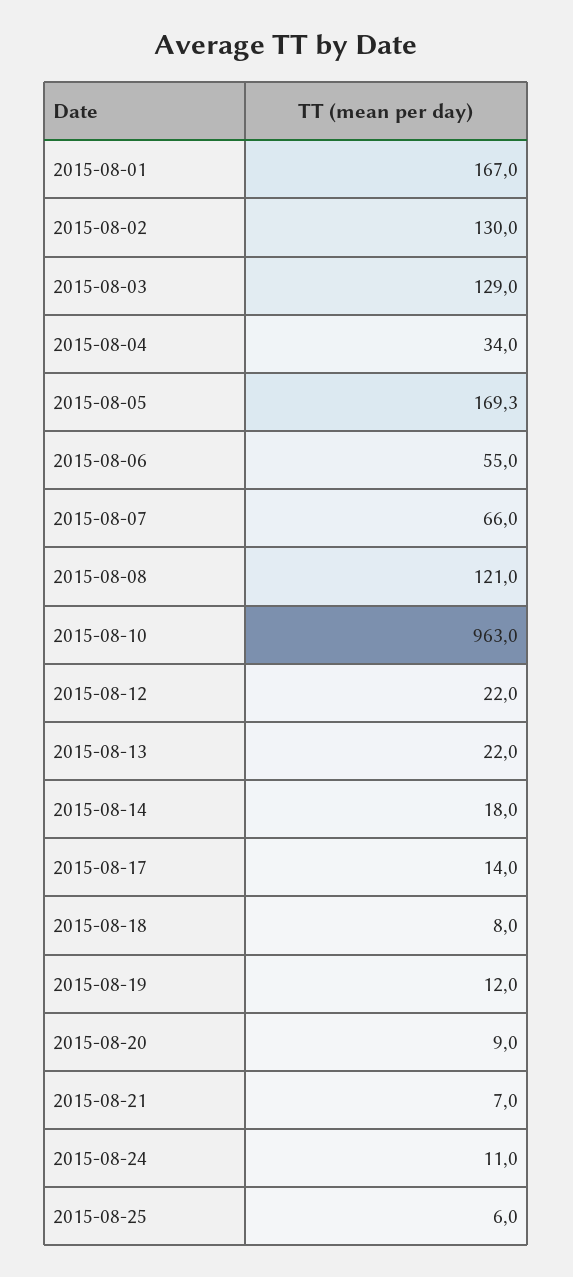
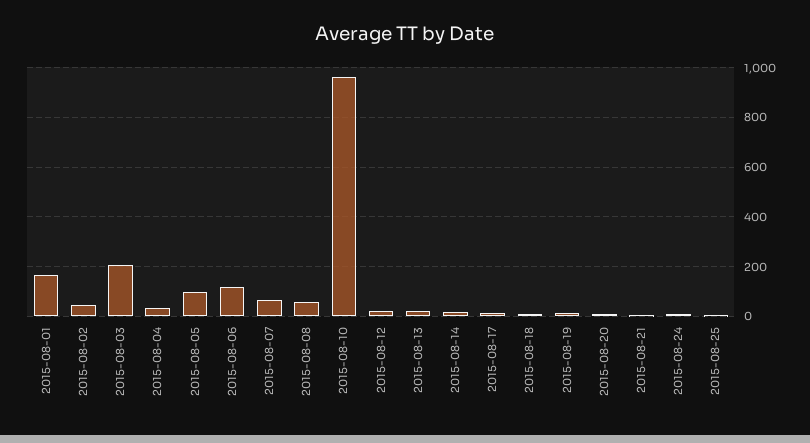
2015-08-02: 130 -> 50
2015-08-03: 129 -> 200
2015-08-05: 169.3 -> 100
2015-08-06: 55 -> 125
2015-08-08: 121 -> 50

